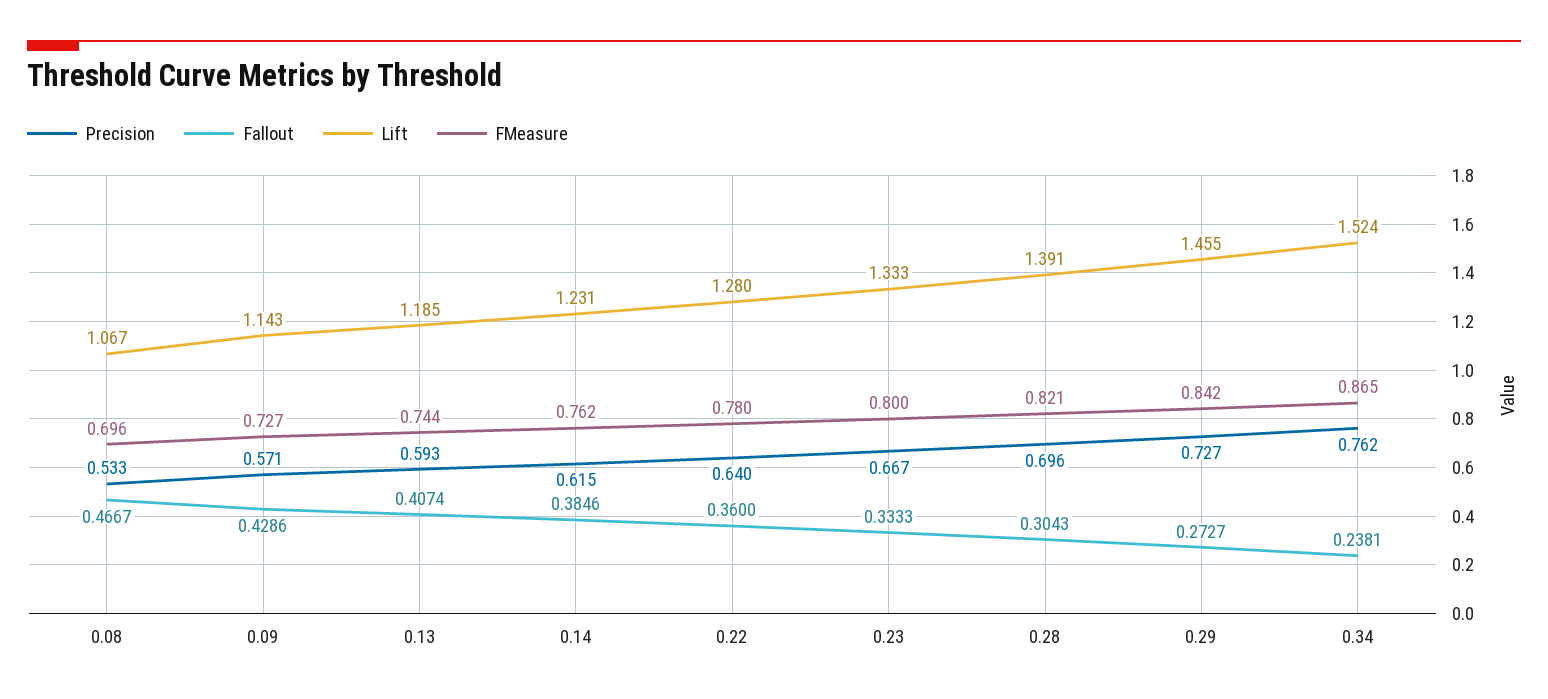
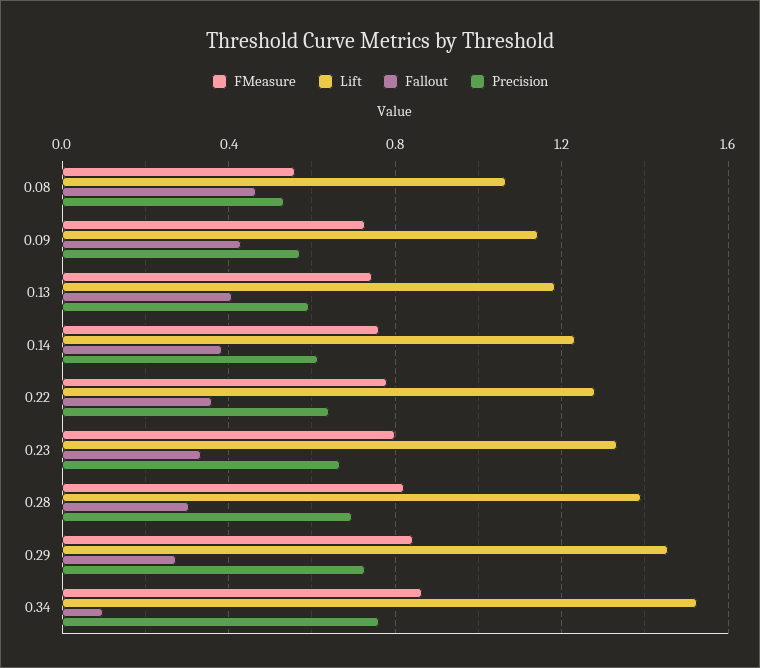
FMeasure, 0.08: 0.696 -> 0.55
Fallout, 0.34: 0.2381 -> 0.1

